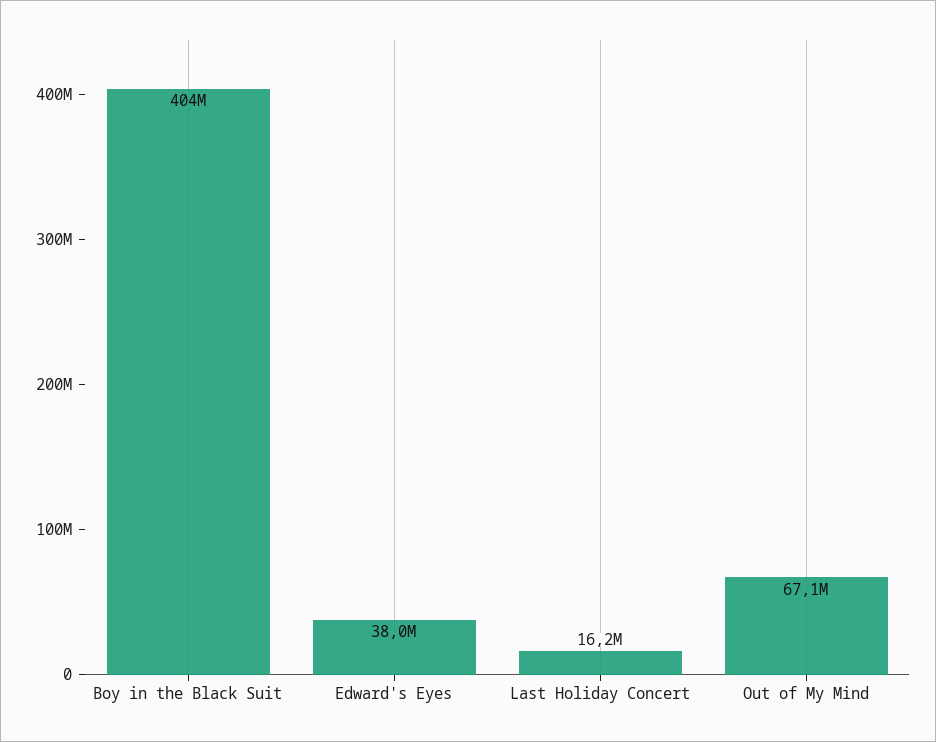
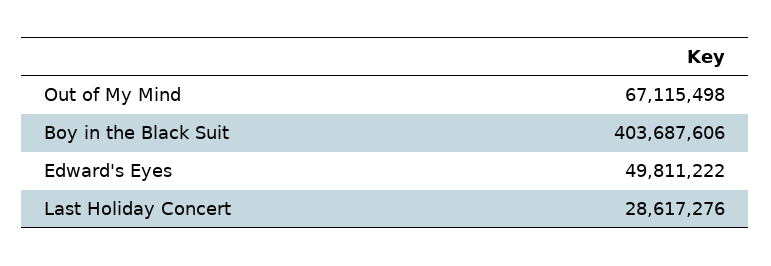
Edward's Eyes: 38000000 -> 49811222
Last Holiday Concert: 16200000 -> 28617276

